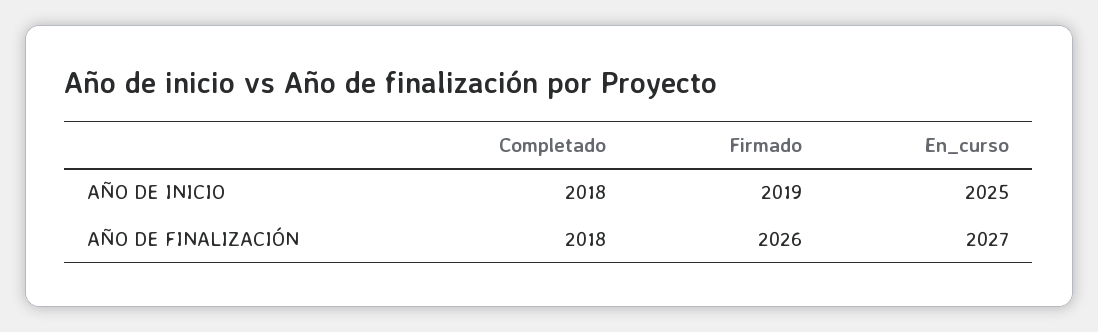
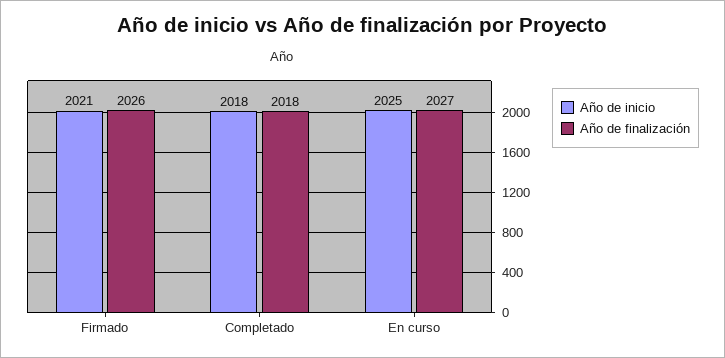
AÑO DE INICIO, Firmado: 2019 -> 2021

